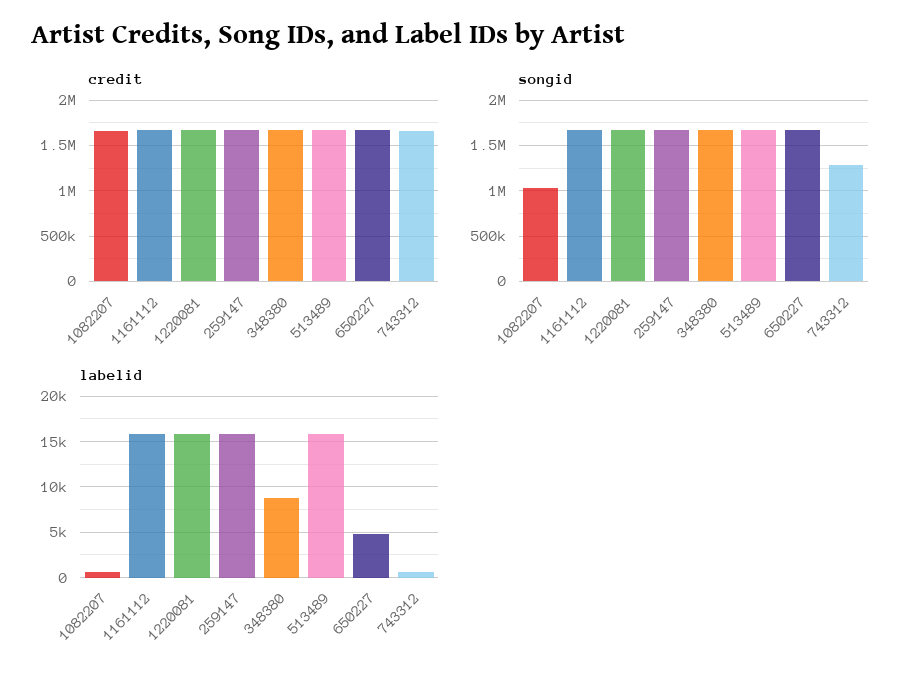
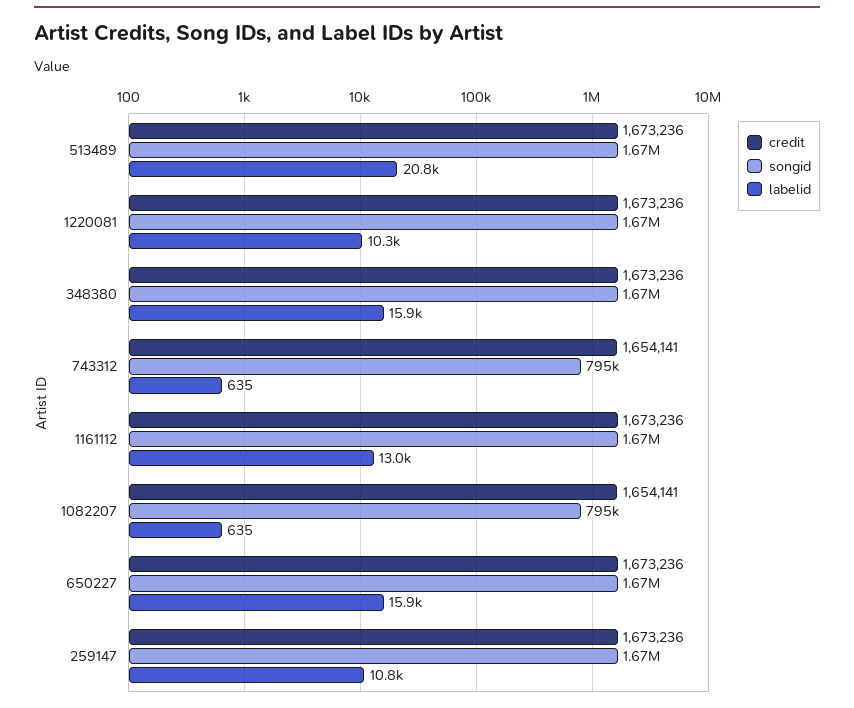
songid, 1082207: 1000000 -> 795000
songid, 743312: 1300000 -> 795000
labelid, 1161112: 16000 -> 13000
labelid, 1220081: 16000 -> 10300
labelid, 259147: 16000 -> 10800
labelid, 348380: 9000 -> 15900
labelid, 513489: 16000 -> 20800
labelid, 650227: 5000 -> 15900

